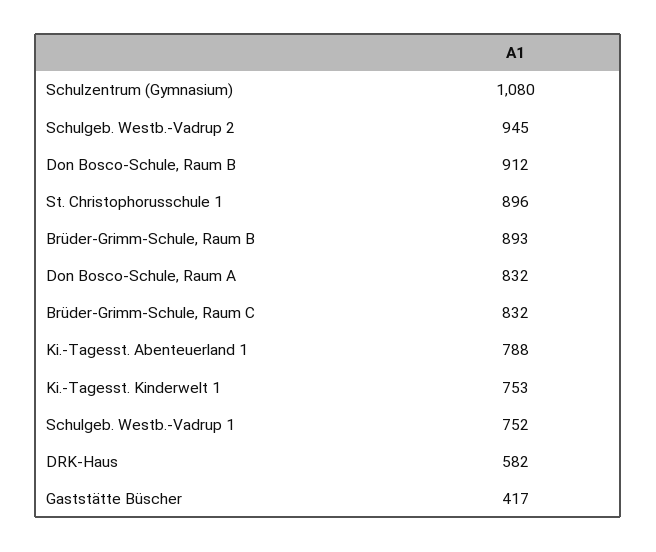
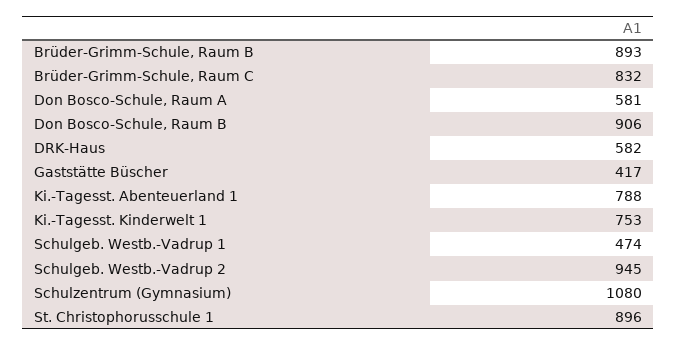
Don Bosco-Schule, Raum B: 912 -> 906
Don Bosco-Schule, Raum A: 832 -> 581
Schulgeb. Westb.-Vadrup 1: 752 -> 474

